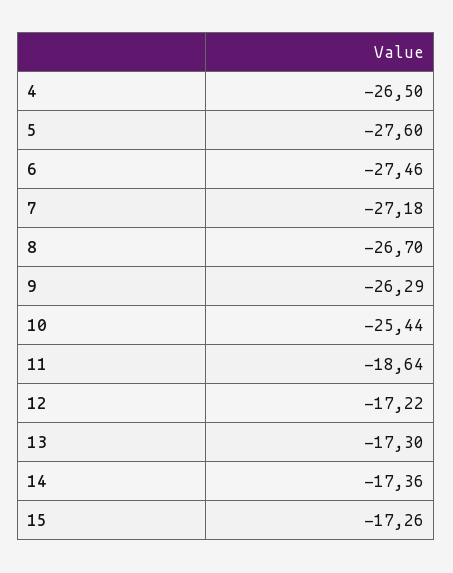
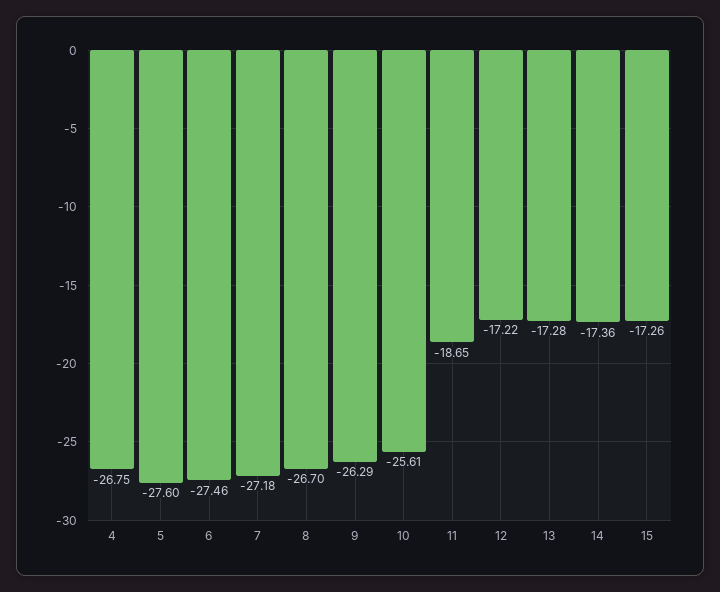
4: -26.5 -> -26.75
10: -25.44 -> -25.61
11: -18.64 -> -18.65
13: -17.3 -> -17.28

